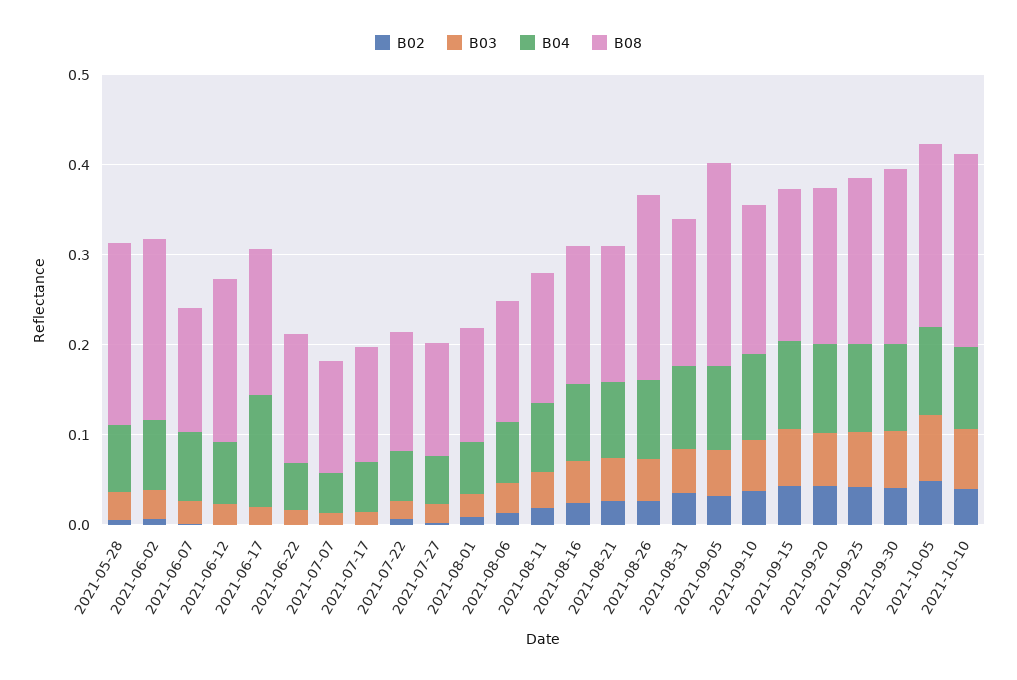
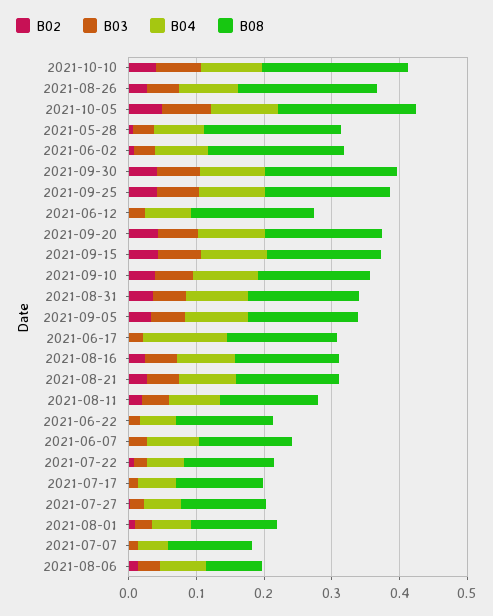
B08, 2021-08-06: 0.14 -> 0.08
B08, 2021-09-05: 0.22 -> 0.16

